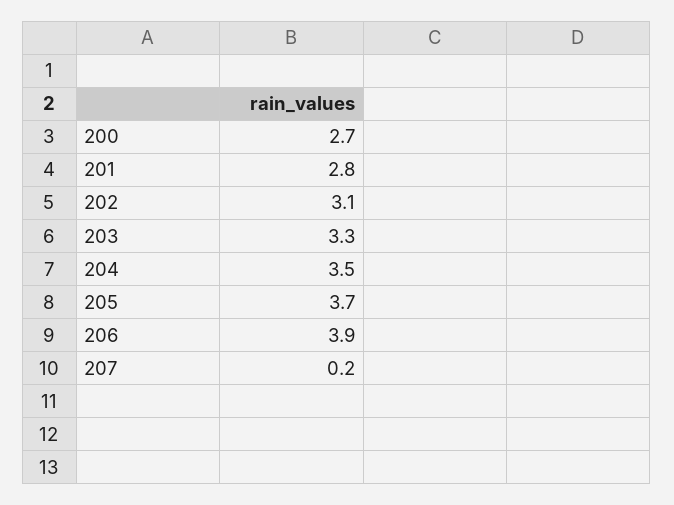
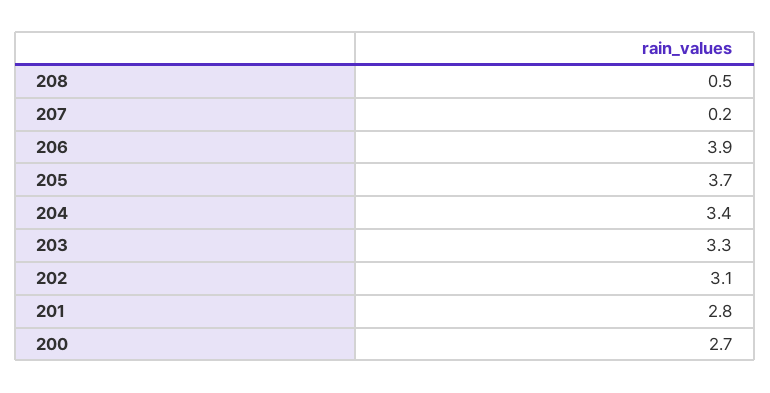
204: 3.5 -> 3.4
208: none -> 0.5

